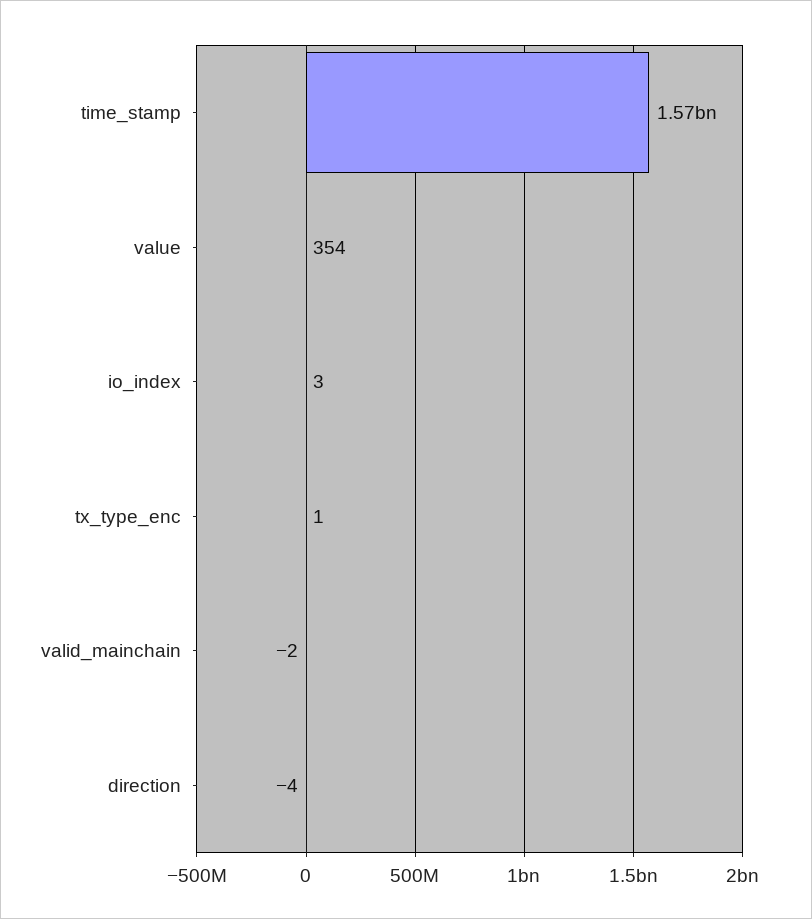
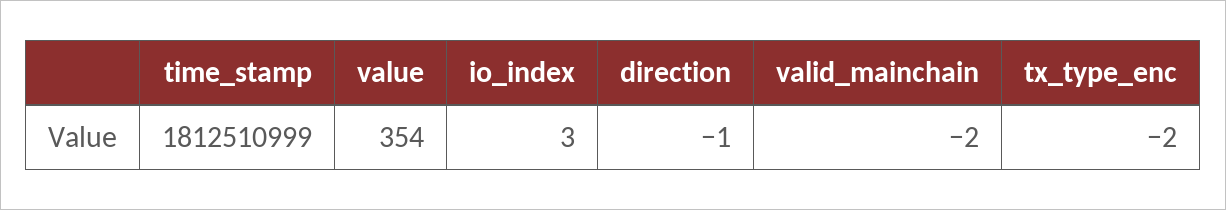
time_stamp: 1570000000 -> 1812510999
tx_type_enc: 1 -> -2
direction: -4 -> -1

